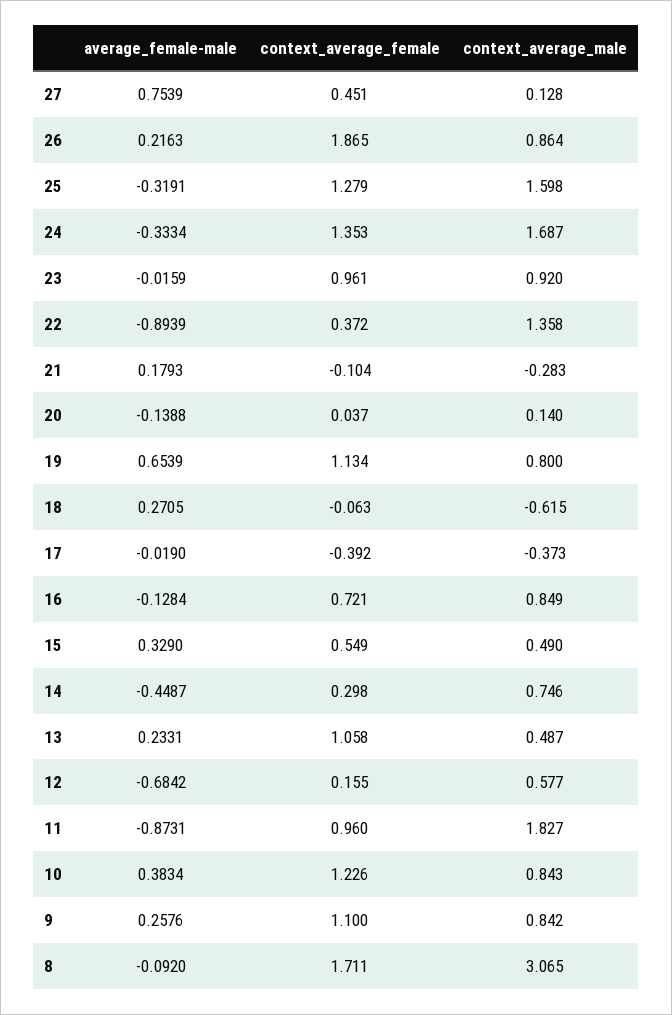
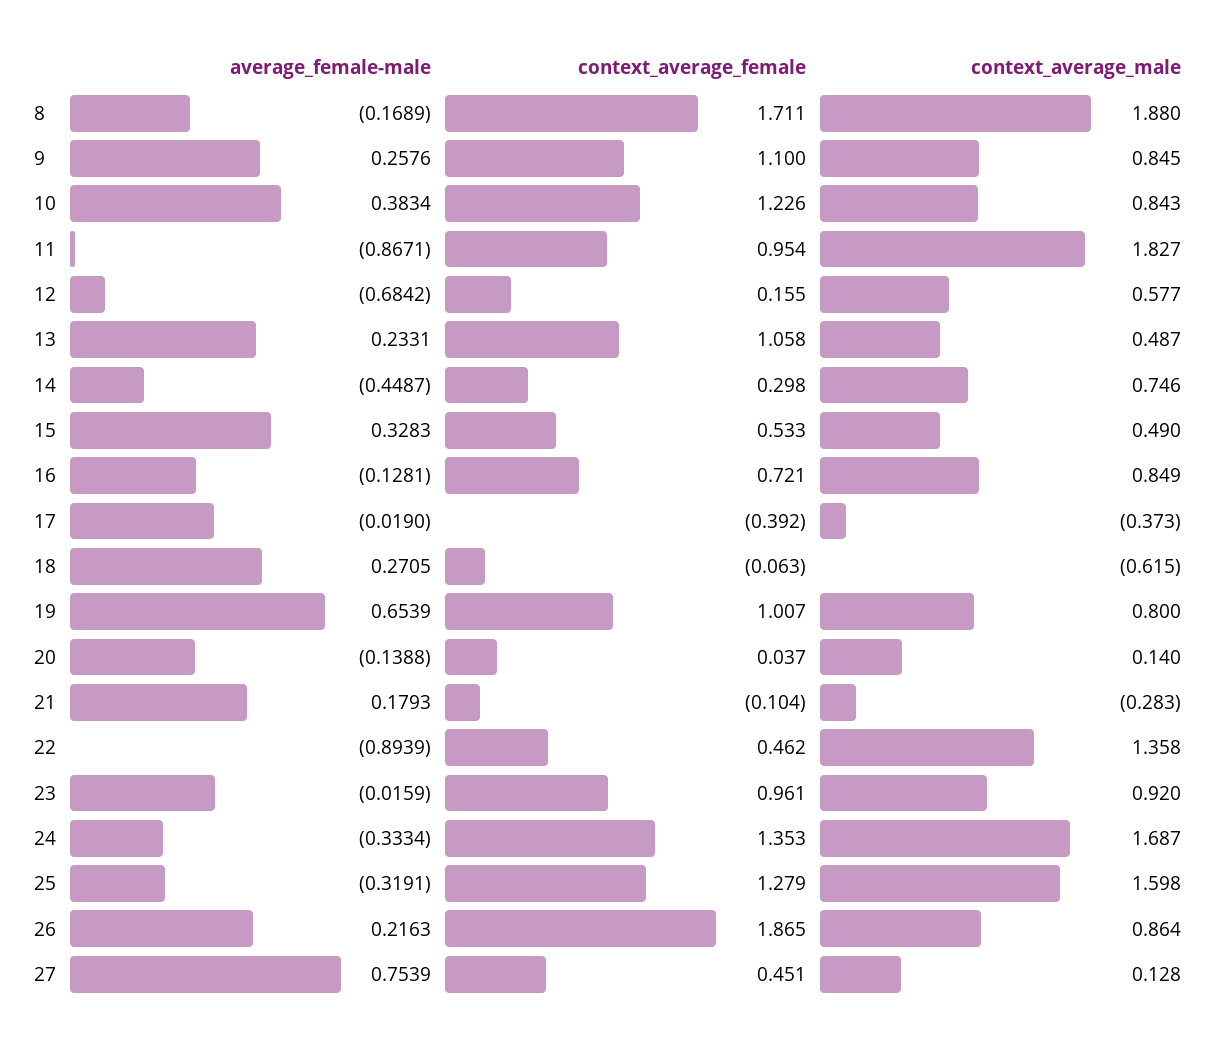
context_average_female, 22: 0.372 -> 0.462
context_average_female, 19: 1.134 -> 1.007
average_female-male, 16: -0.1284 -> -0.1281
average_female-male, 15: 0.329 -> 0.3283
context_average_female, 15: 0.549 -> 0.533
average_female-male, 11: -0.8731 -> -0.8671
context_average_female, 11: 0.96 -> 0.954
context_average_male, 9: 0.842 -> 0.845
average_female-male, 8: -0.092 -> -0.1689
context_average_male, 8: 3.065 -> 1.88

